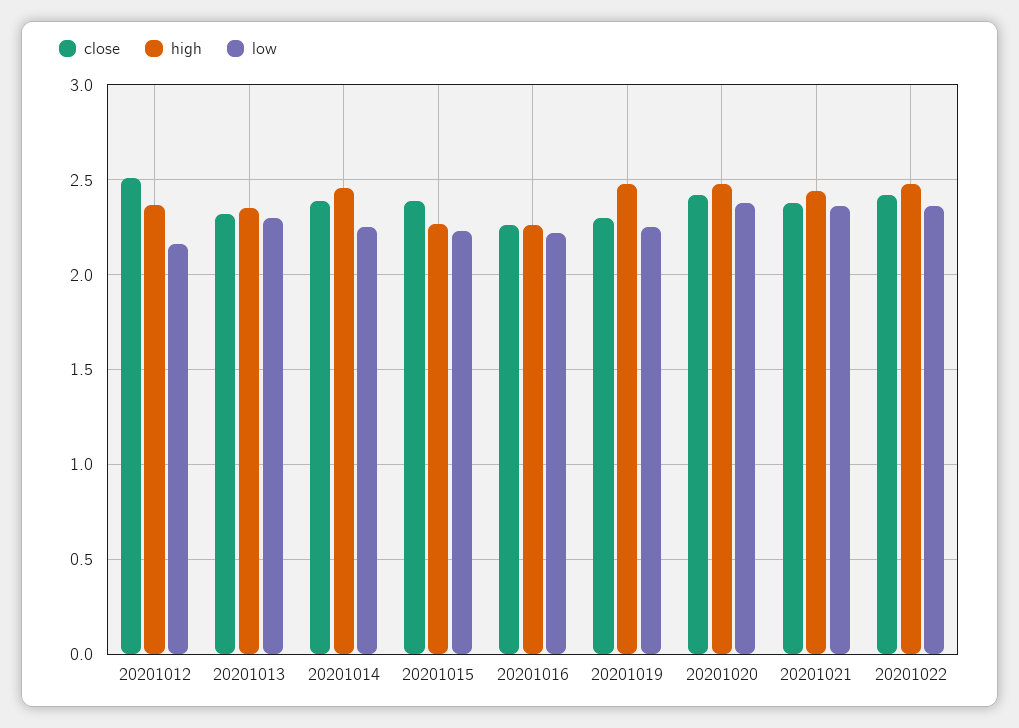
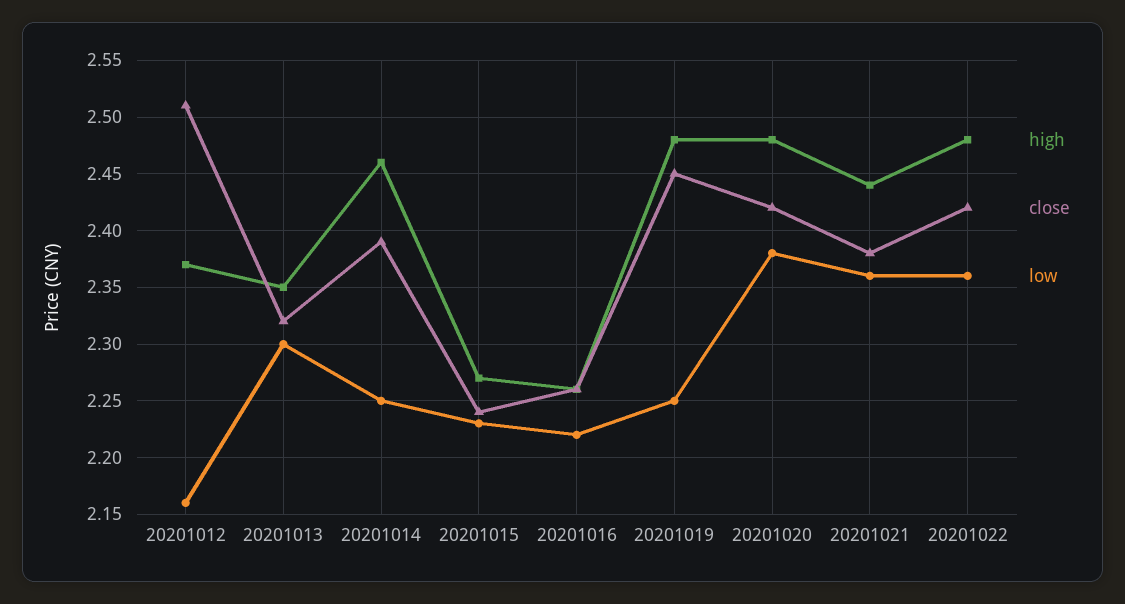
close, 20201015: 2.4 -> 2.24
close, 20201019: 2.3 -> 2.45

